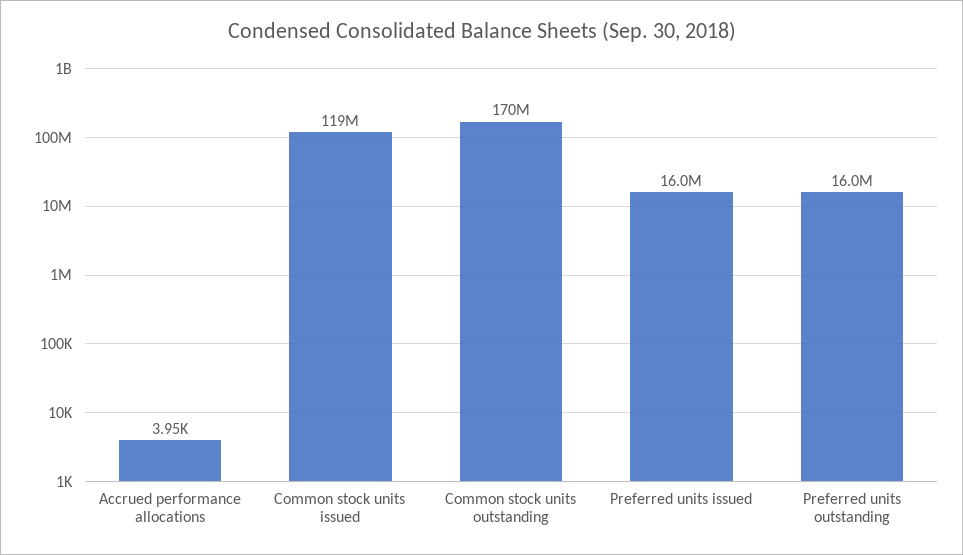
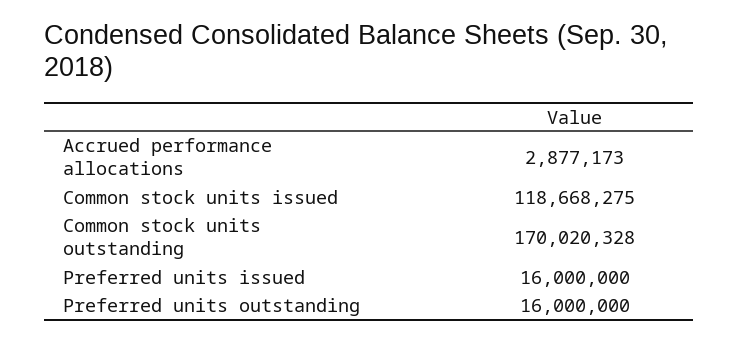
Accrued performance allocations: 3950 -> 2877173

